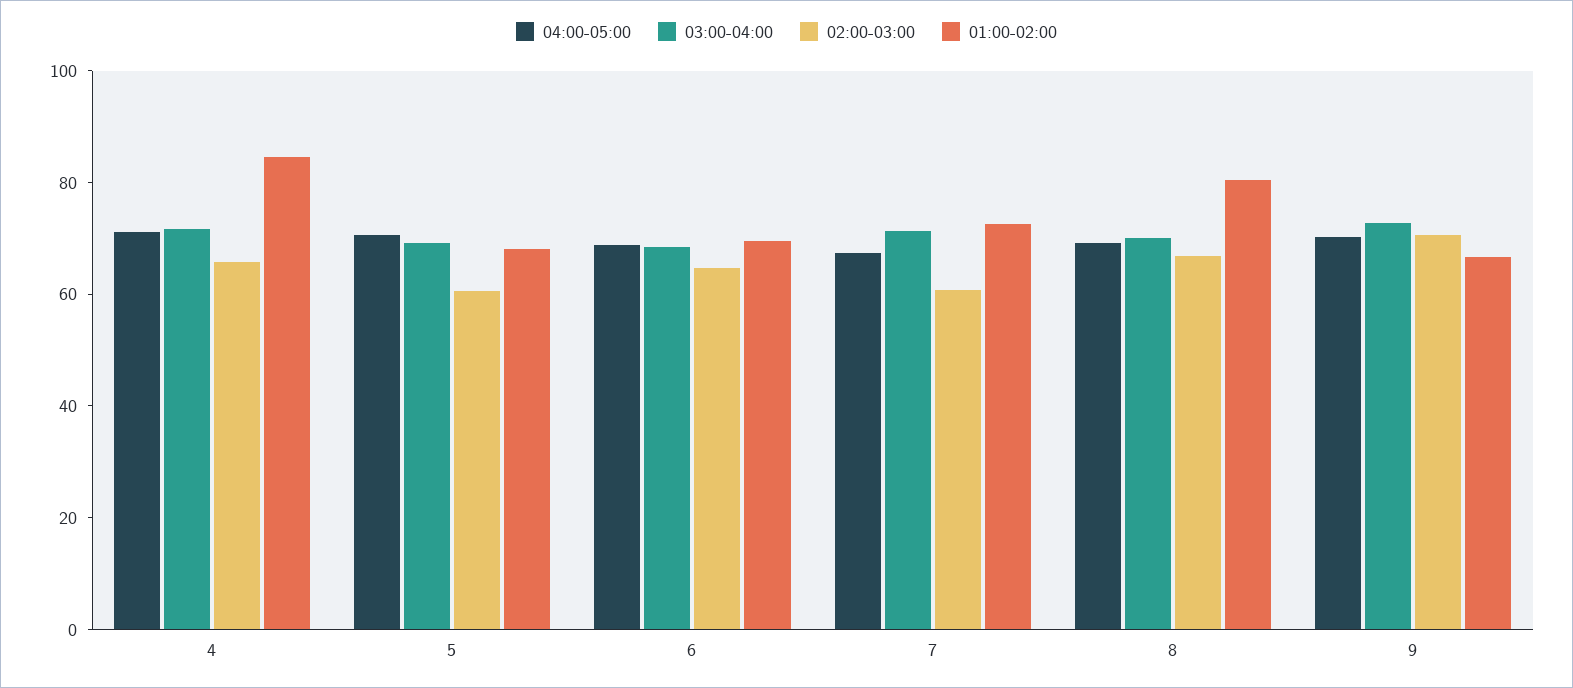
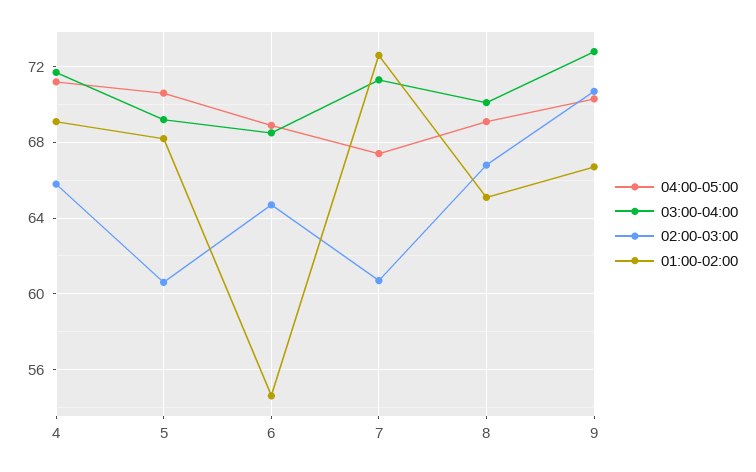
01:00-02:00, 4: 85 -> 69
01:00-02:00, 6: 70 -> 54.5
01:00-02:00, 8: 80 -> 65

